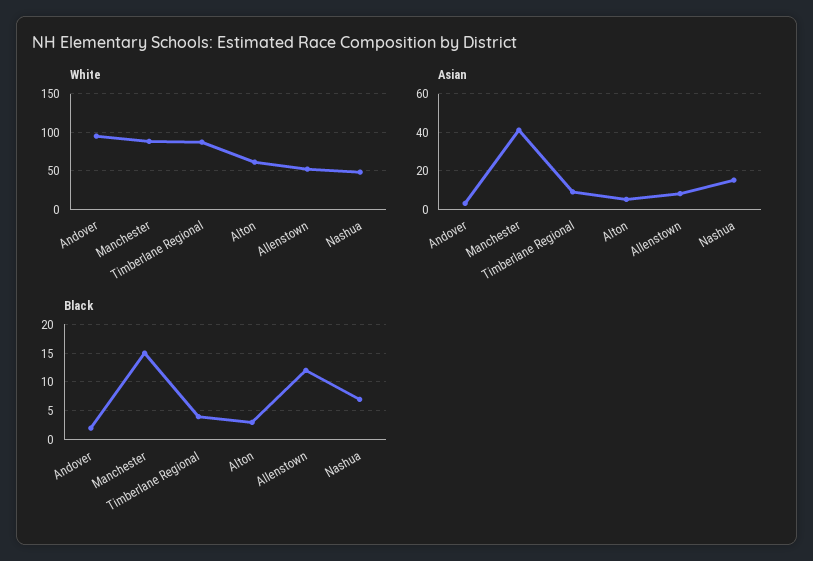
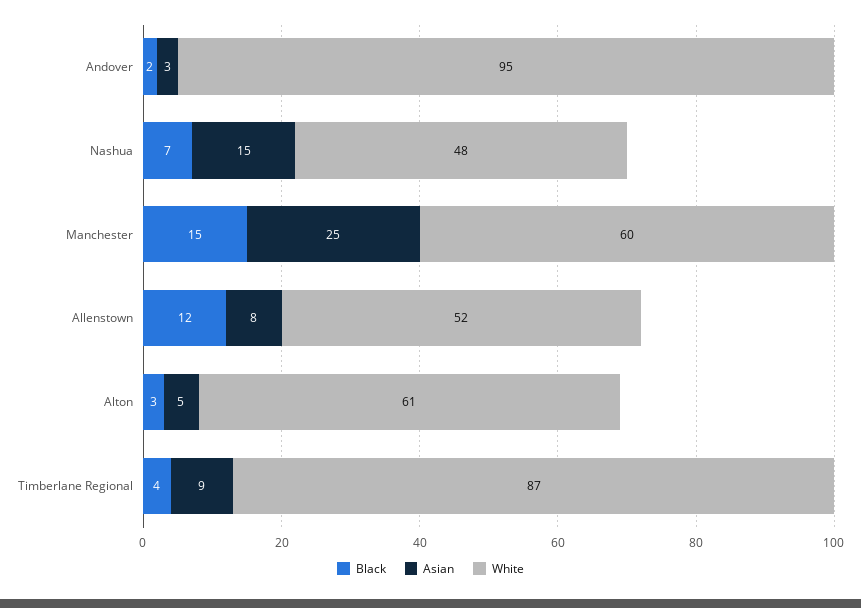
White, Manchester: 90 -> 60
Asian, Manchester: 40 -> 25

